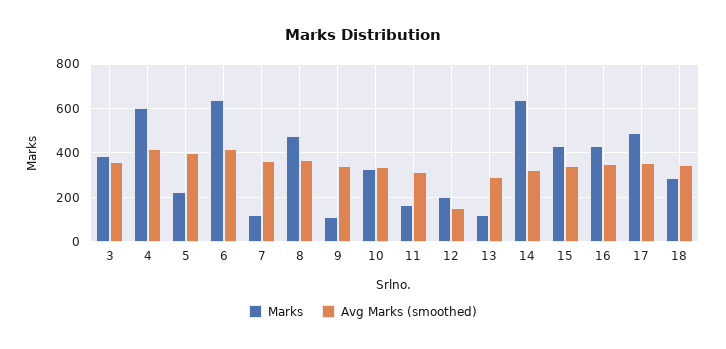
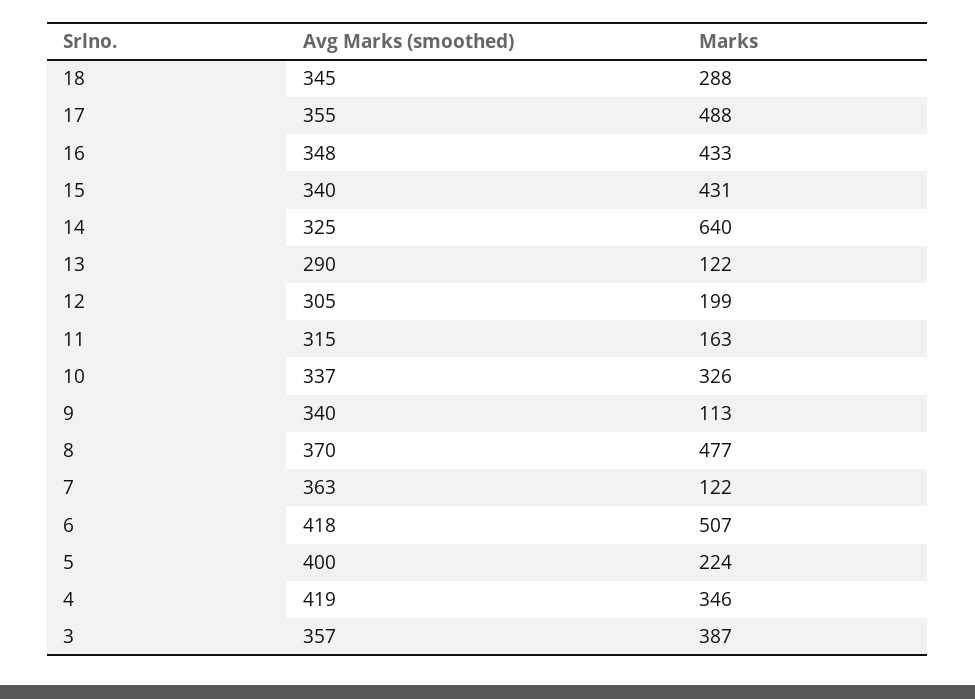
Marks, 4: 600 -> 346
Marks, 6: 650 -> 507
Avg Marks (smoothed), 12: 150 -> 305

